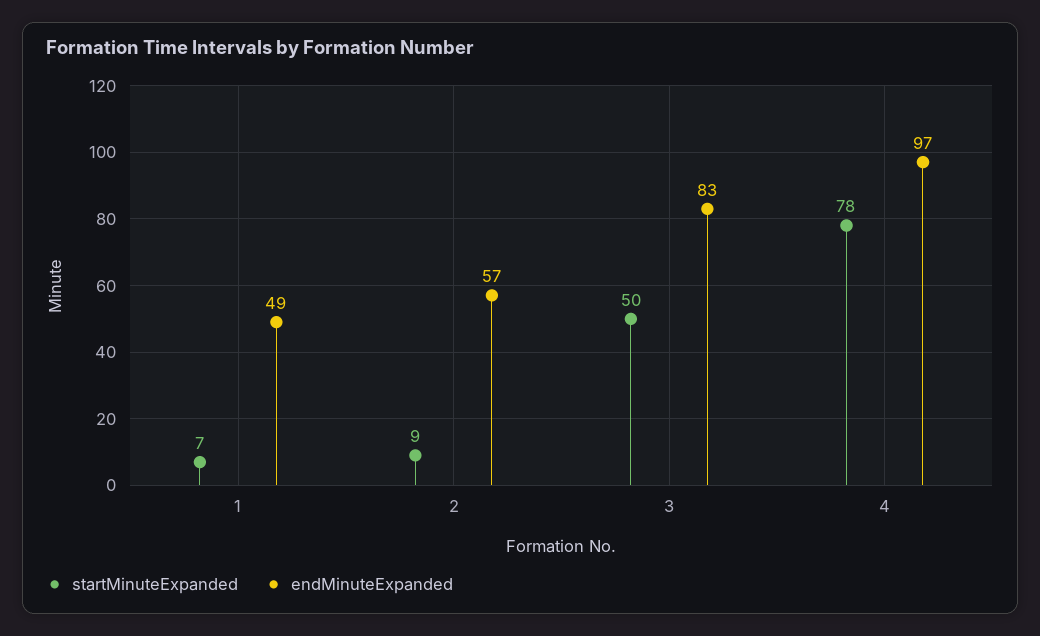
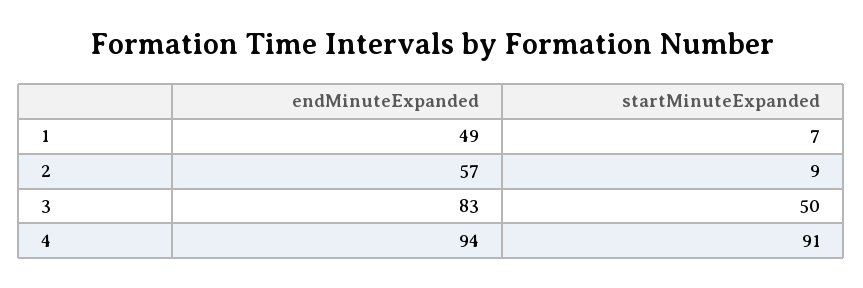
startMinuteExpanded, 4: 78 -> 91
endMinuteExpanded, 4: 97 -> 94

